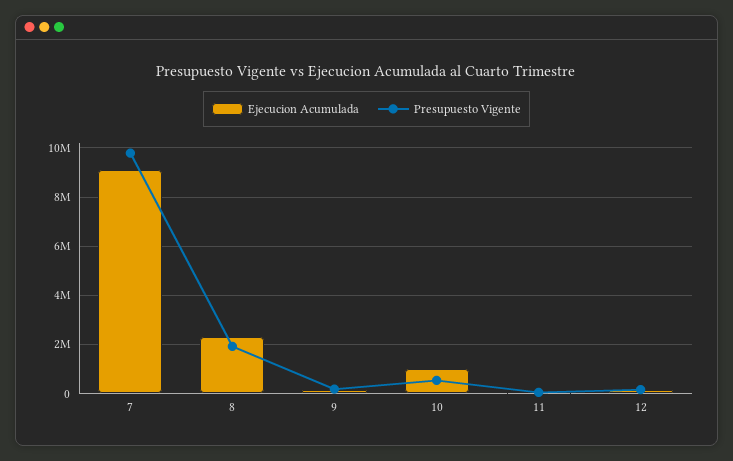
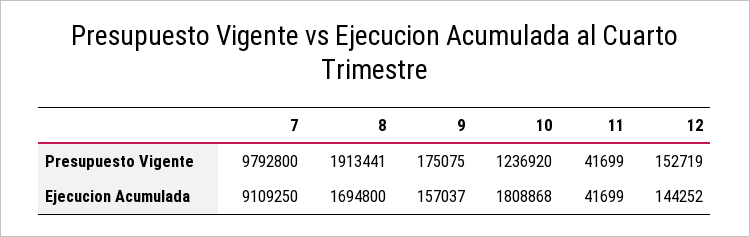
Ejecucion Acumulada, 8: 2250000 -> 1694800
Ejecucion Acumulada, 10: 1000000 -> 1808868
Presupuesto Vigente, 10: 500000 -> 1236920

